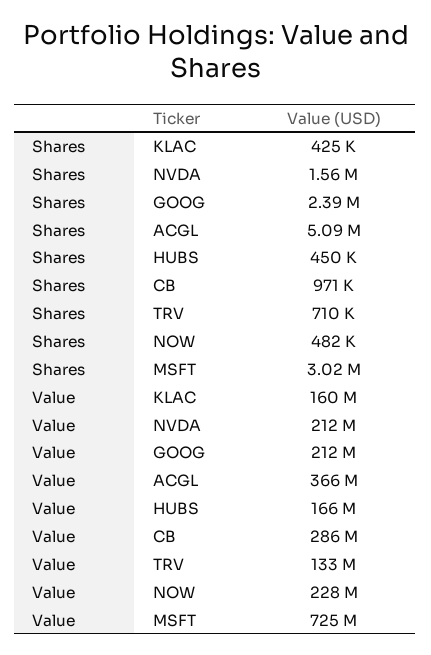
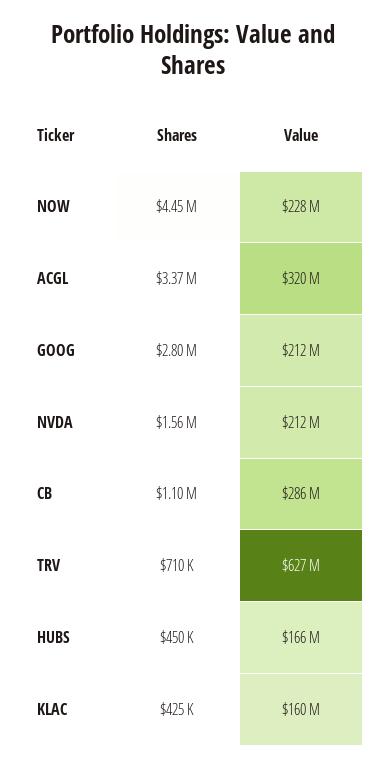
Shares, GOOG: 2390000 -> 2800000
Shares, ACGL: 5090000 -> 3370000
Shares, CB: 971000 -> 1100000
Shares, NOW: 482000 -> 4450000
Shares, MSFT: 3020000 -> none
Value, ACGL: 366000000 -> 320000000
Value, TRV: 133000000 -> 627000000
Value, MSFT: 725000000 -> none

